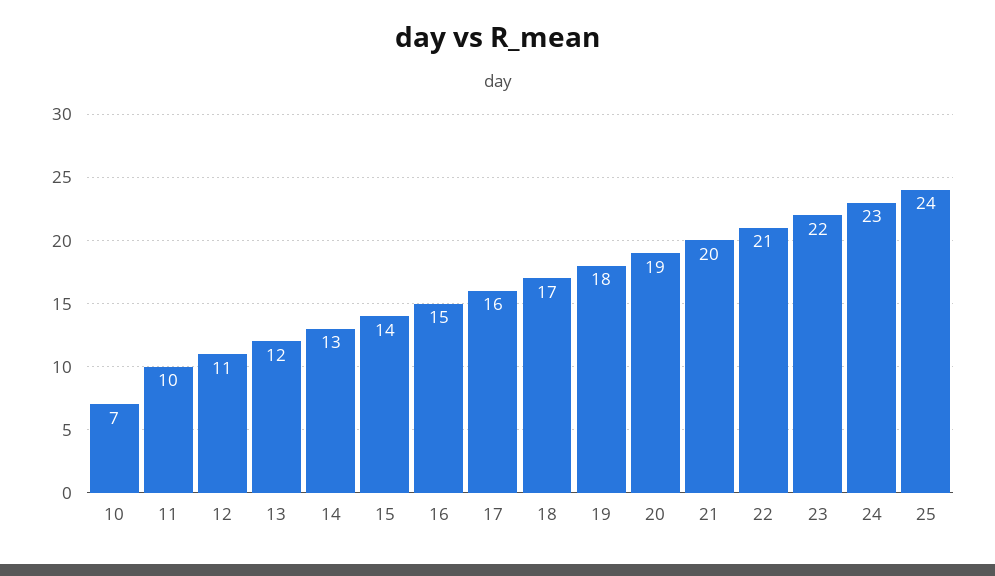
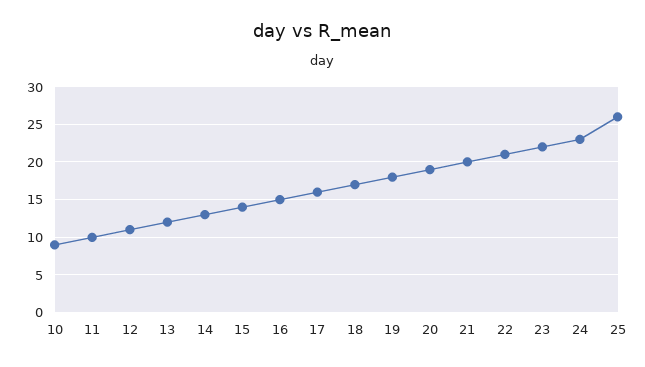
10: 7 -> 9
25: 24 -> 26

